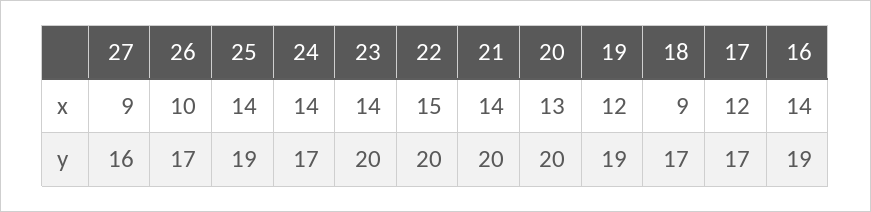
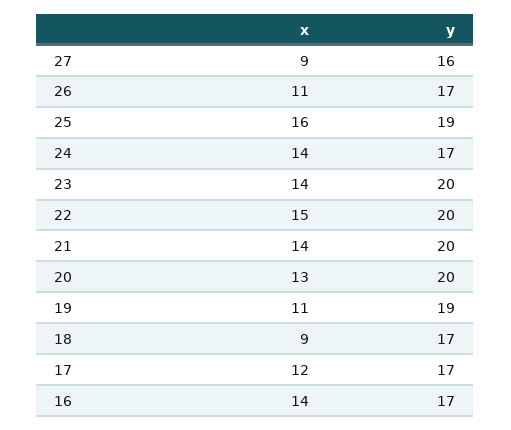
26, x: 10 -> 11
25, x: 14 -> 16
19, x: 12 -> 11
16, y: 19 -> 17

